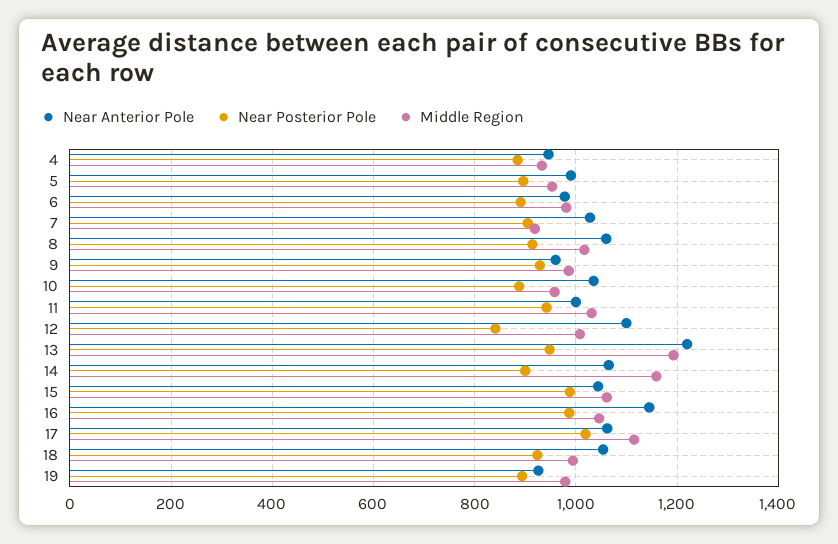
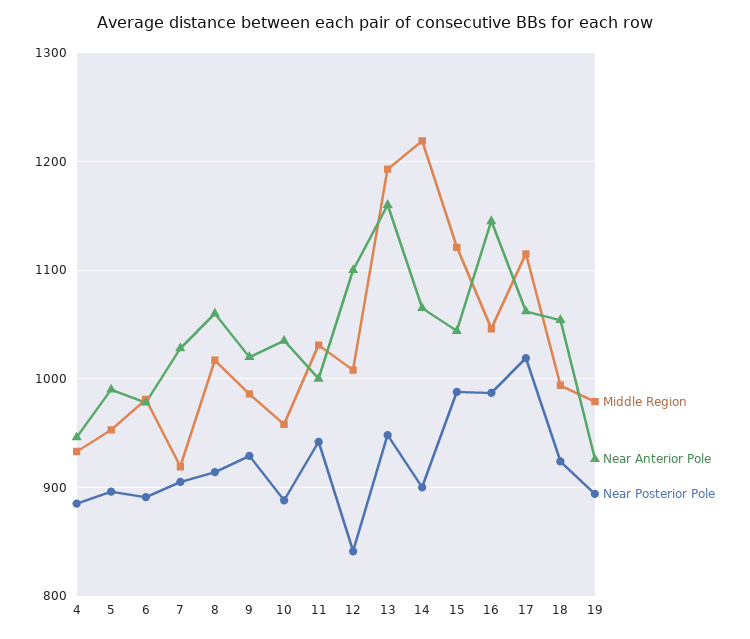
Near Anterior Pole, 9: 960 -> 1020
Near Anterior Pole, 13: 1220 -> 1160
Middle Region, 14: 1160 -> 1220
Middle Region, 15: 1060 -> 1120

